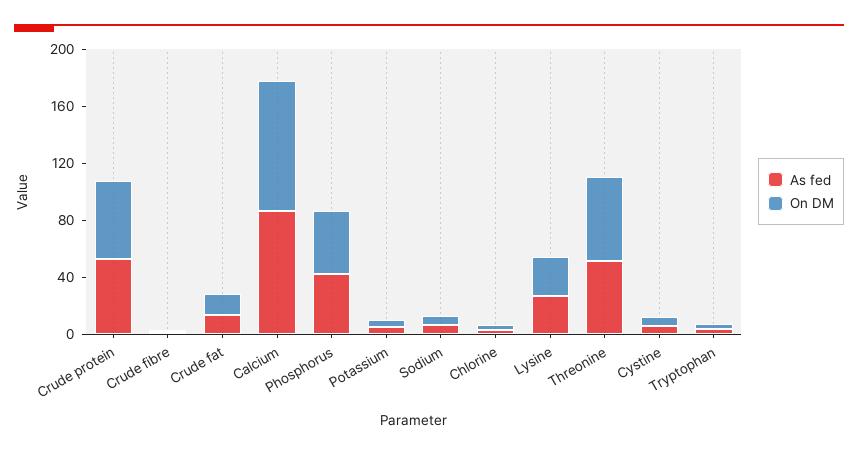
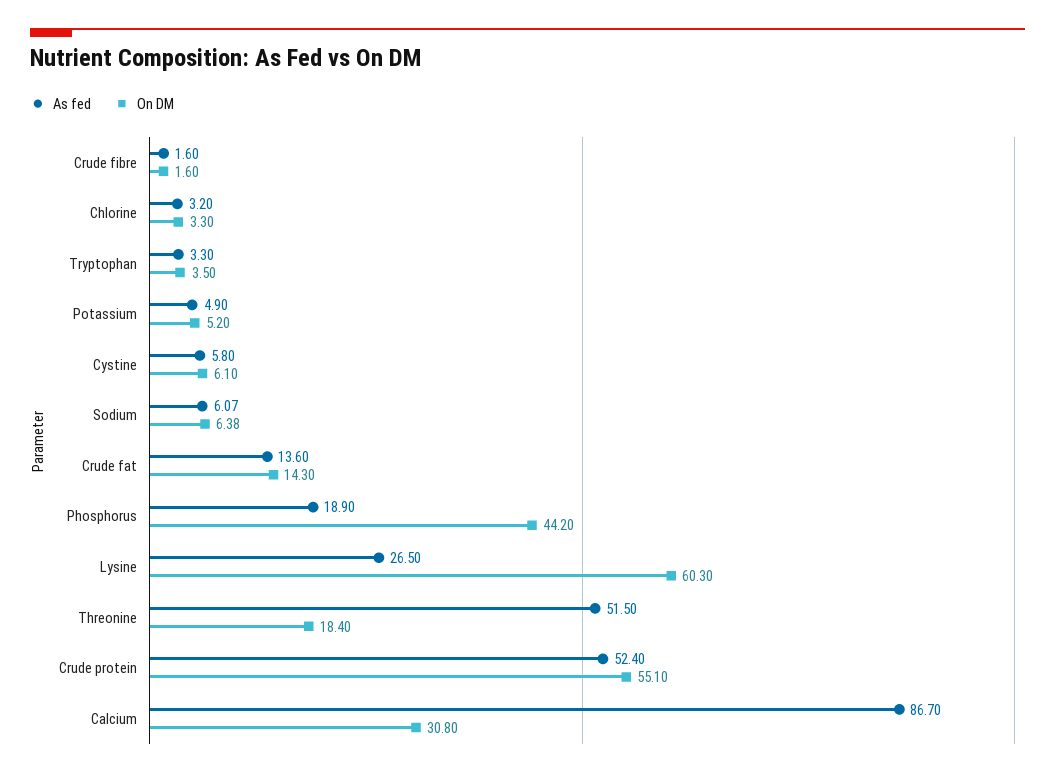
On DM, Calcium: 90 -> 30.8
As fed, Phosphorus: 40 -> 18.9
On DM, Lysine: 30 -> 60.3
On DM, Threonine: 60 -> 18.4

